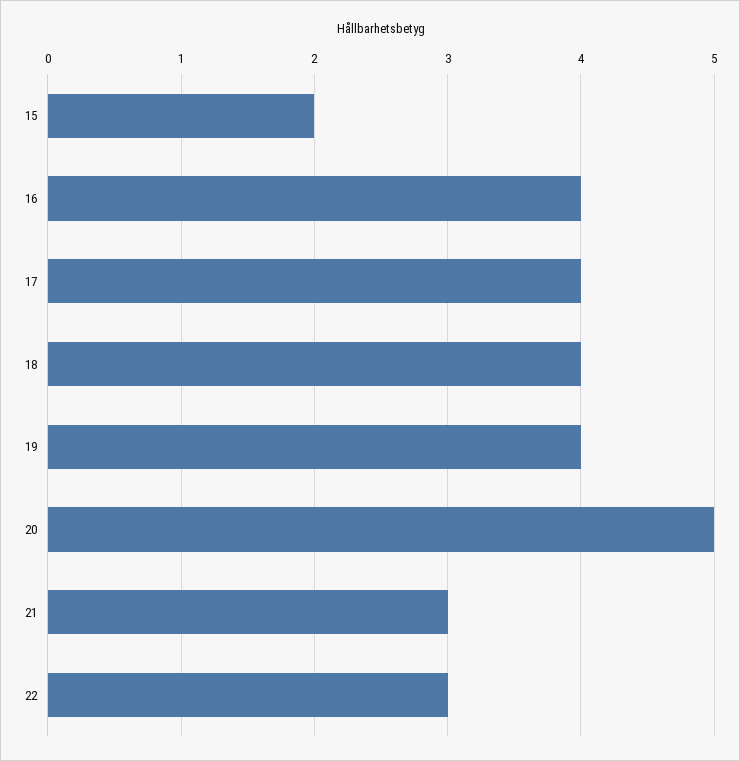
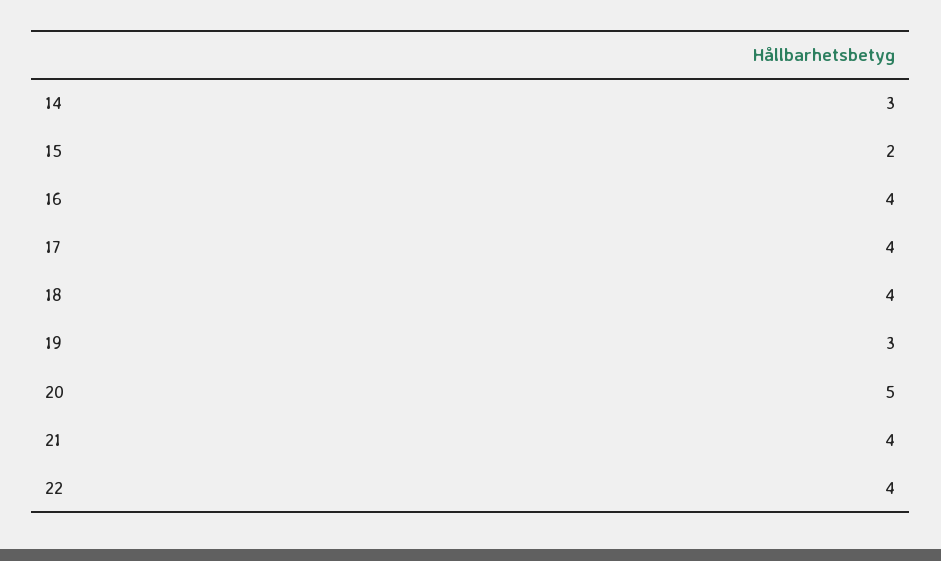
19: 4 -> 3
21: 3 -> 4
22: 3 -> 4
14: none -> 3

